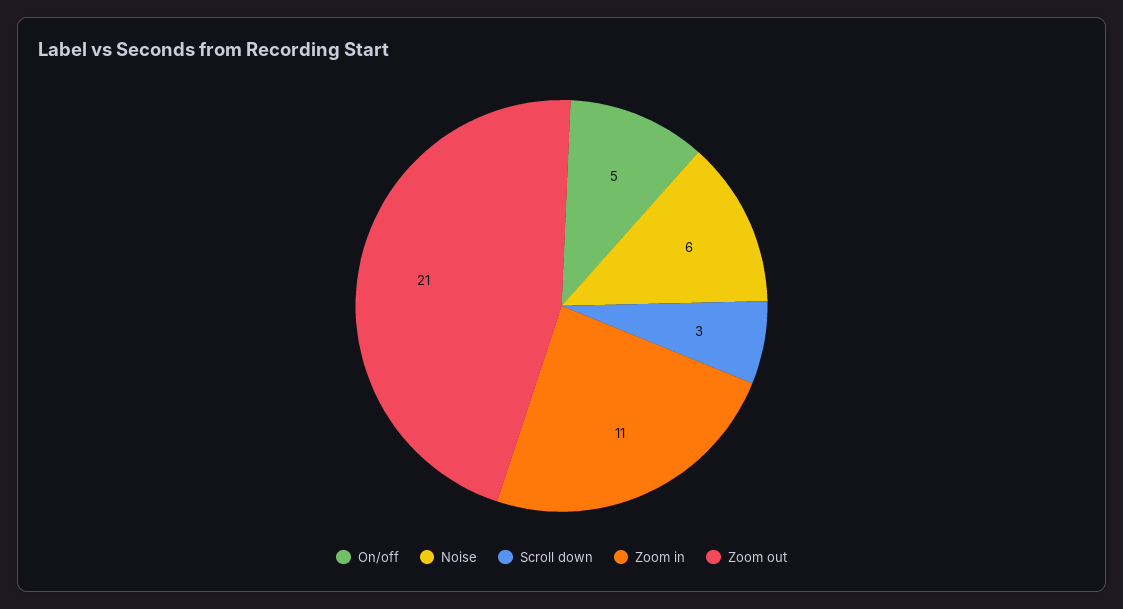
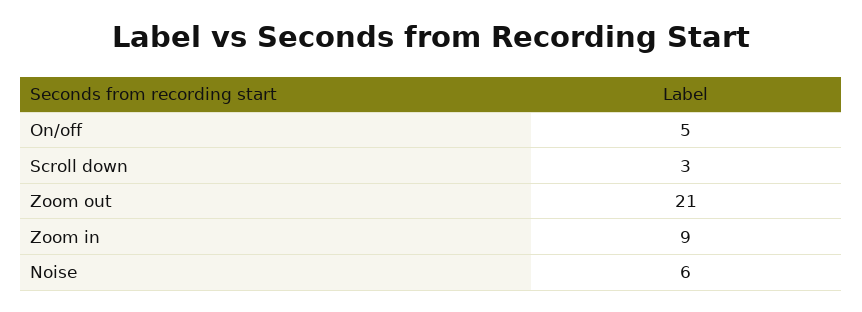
Zoom in: 11 -> 9

